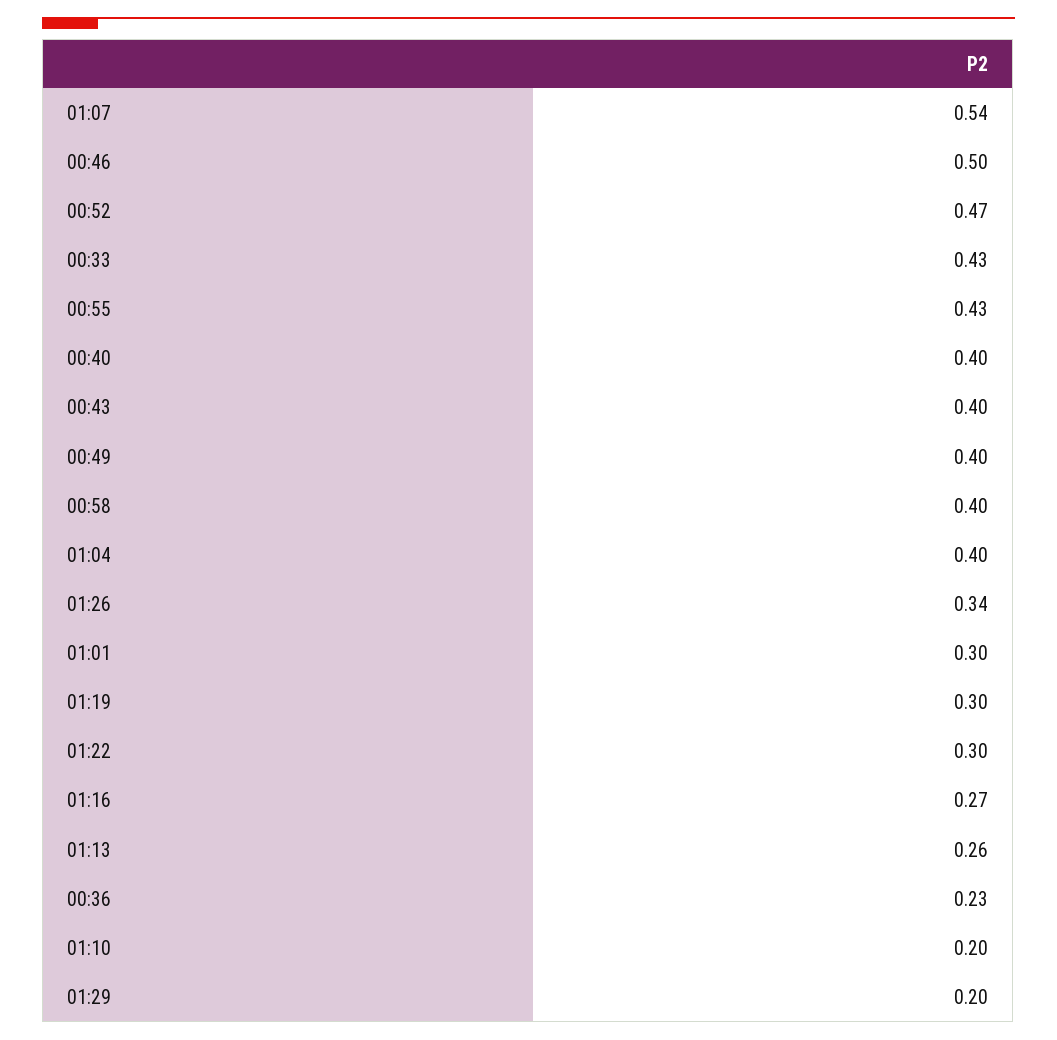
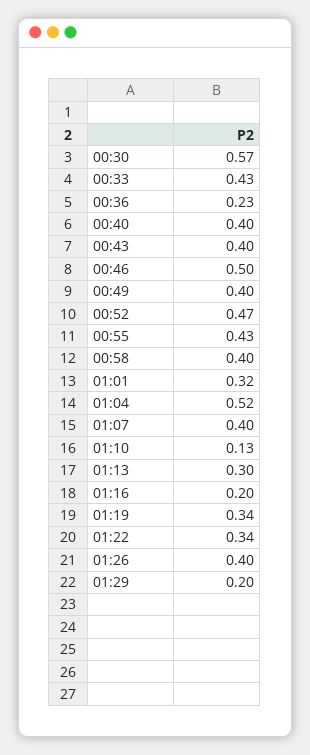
01:07: 0.54 -> 0.4
01:04: 0.4 -> 0.52
01:26: 0.34 -> 0.4
01:01: 0.3 -> 0.32
01:19: 0.3 -> 0.34
01:22: 0.3 -> 0.34
01:16: 0.27 -> 0.2
01:13: 0.26 -> 0.3
01:10: 0.2 -> 0.13
00:30: none -> 0.57

